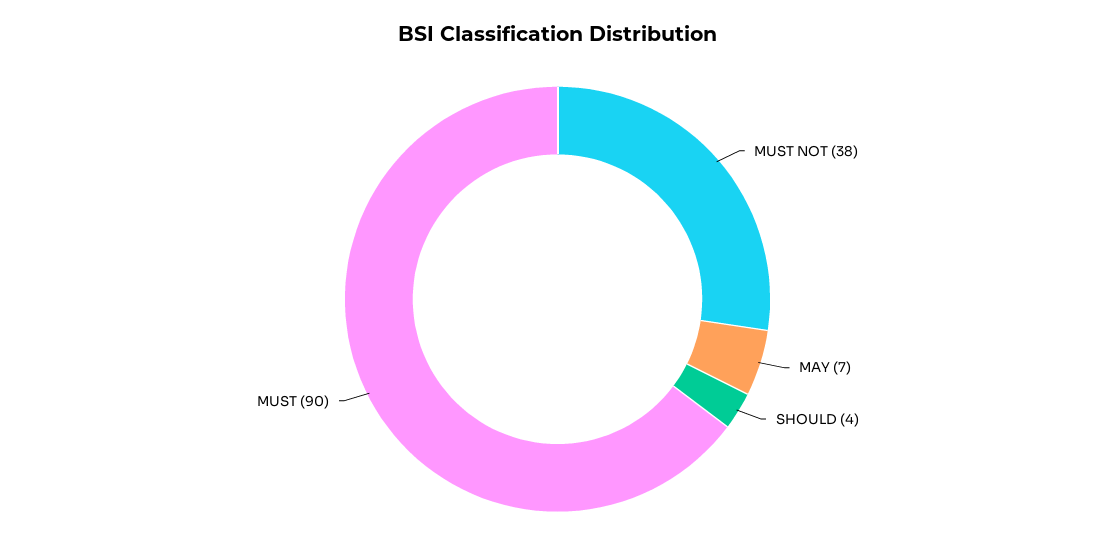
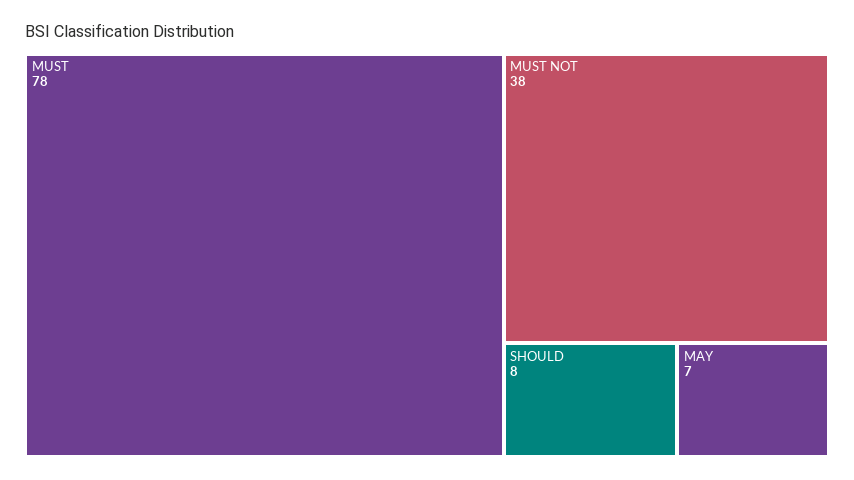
SHOULD: 4 -> 8
MUST: 90 -> 78

